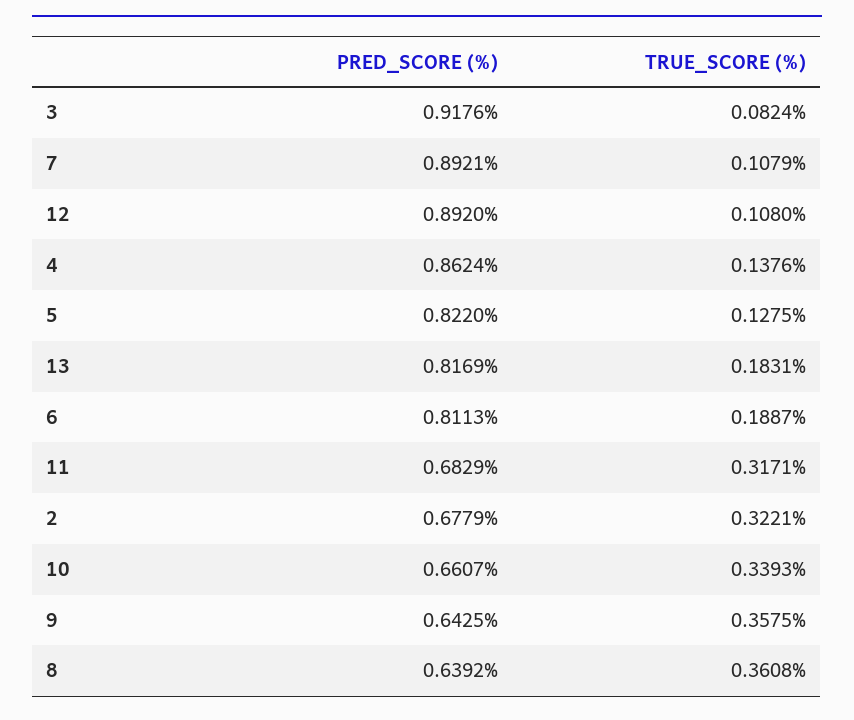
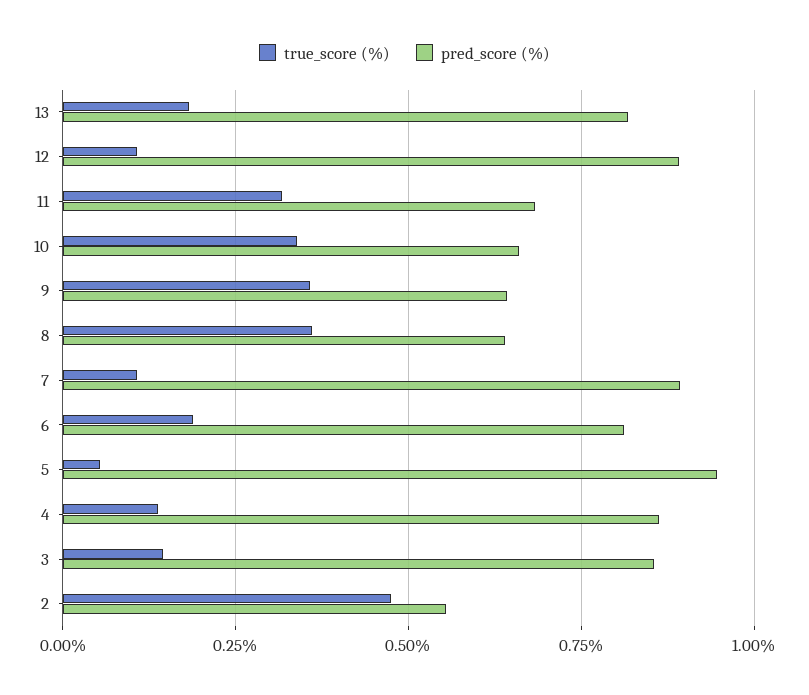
PRED_SCORE (%), 3: 0.9176 -> 0.85
TRUE_SCORE (%), 3: 0.0824 -> 0.15
PRED_SCORE (%), 5: 0.822 -> 0.95
TRUE_SCORE (%), 5: 0.1275 -> 0.05
PRED_SCORE (%), 2: 0.6779 -> 0.55
TRUE_SCORE (%), 2: 0.3221 -> 0.475

